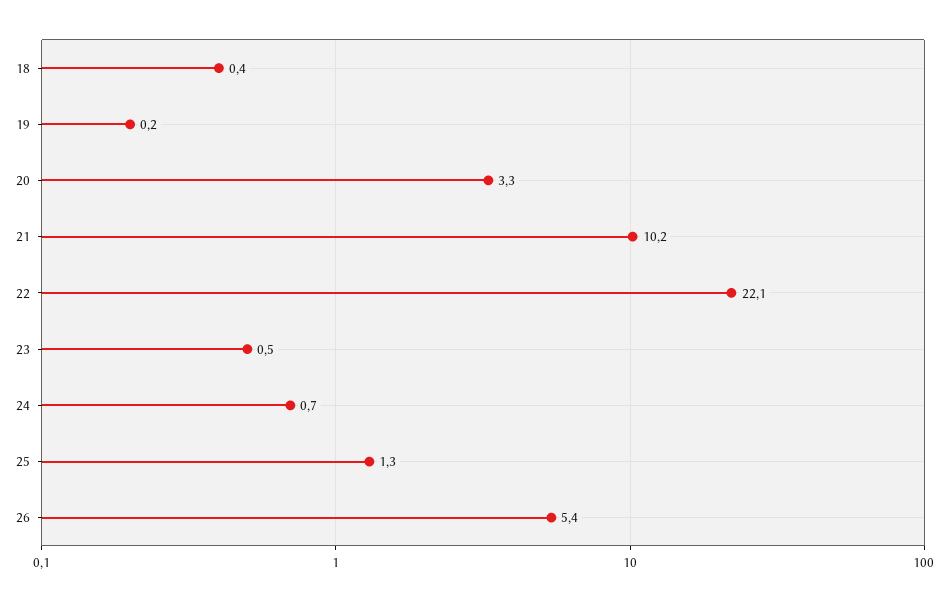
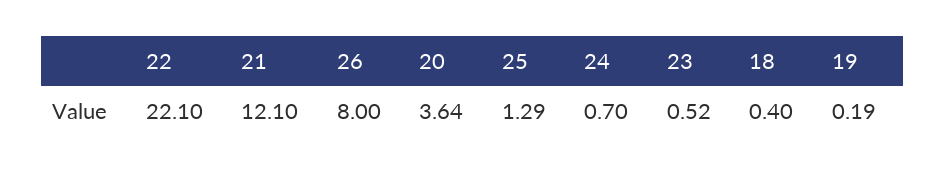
20: 3.3 -> 3.64
21: 10.2 -> 12.1
26: 5.4 -> 8

